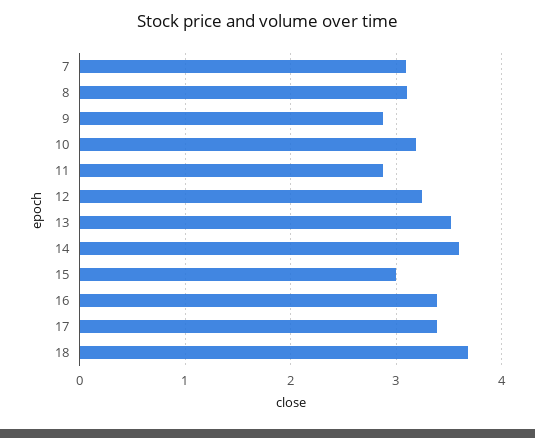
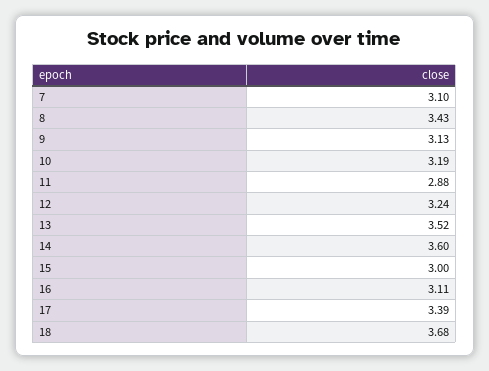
8: 3.1 -> 3.43
9: 2.9 -> 3.13
16: 3.4 -> 3.11

